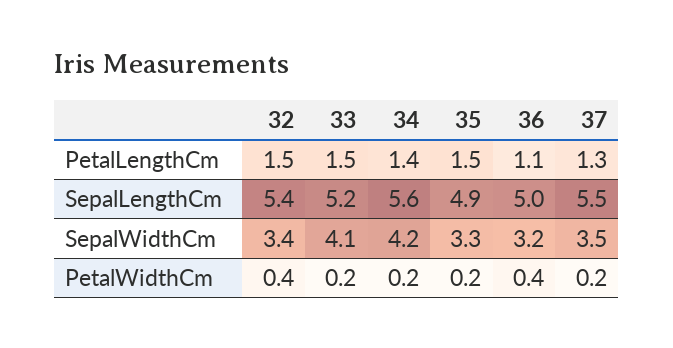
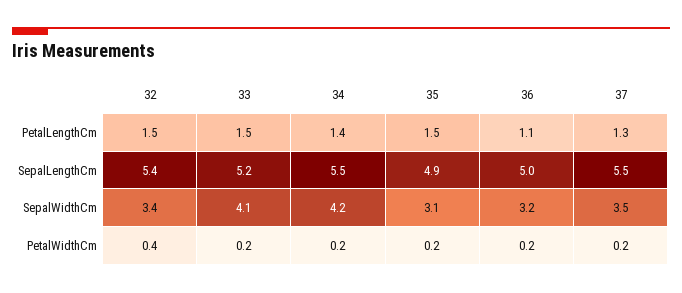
34, SepalLengthCm: 5.6 -> 5.5
35, SepalWidthCm: 3.3 -> 3.1
36, PetalWidthCm: 0.4 -> 0.2

